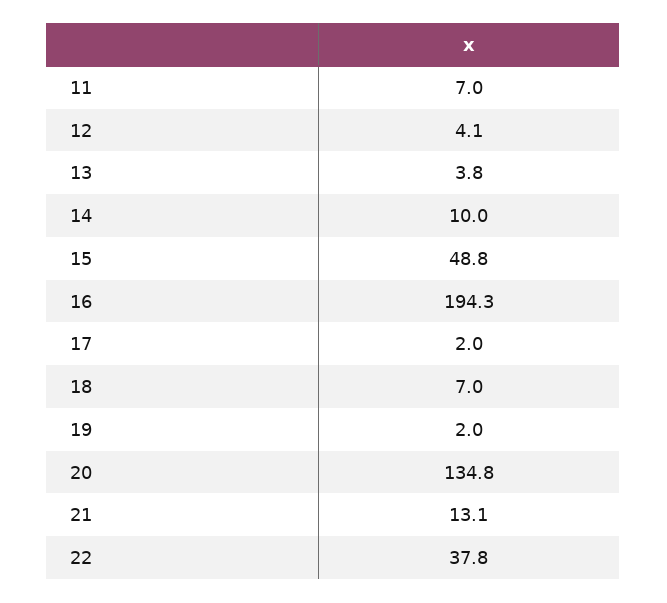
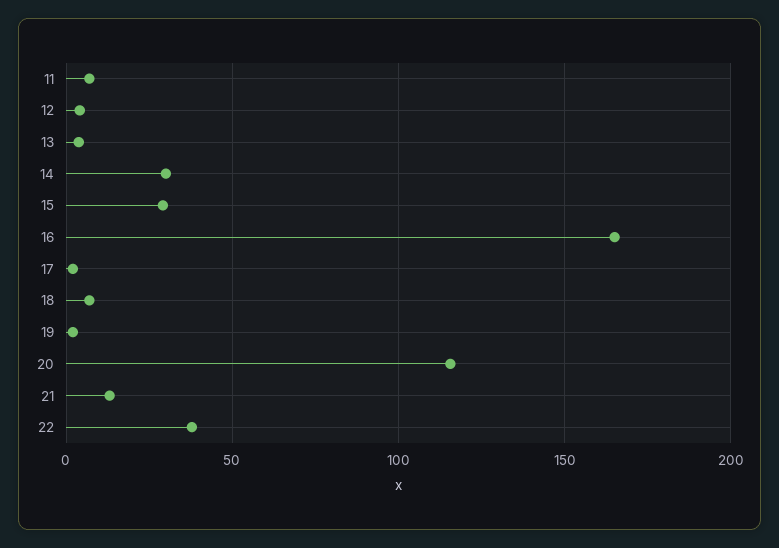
14: 10 -> 30
15: 48.8 -> 30
16: 194.3 -> 165
20: 134.8 -> 115

